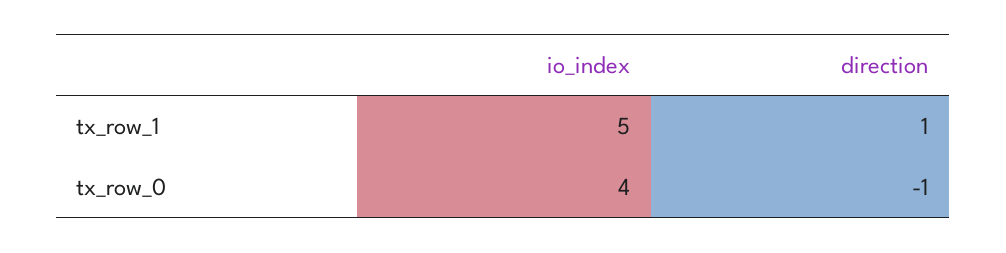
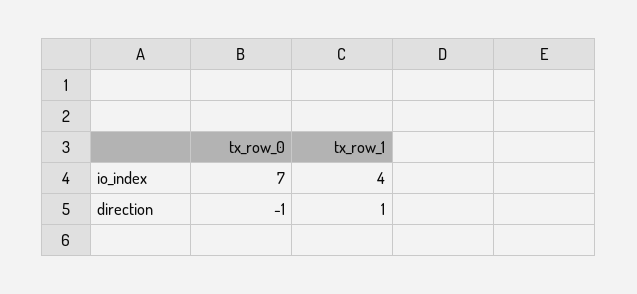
io_index, tx_row_1: 5 -> 4
io_index, tx_row_0: 4 -> 7

